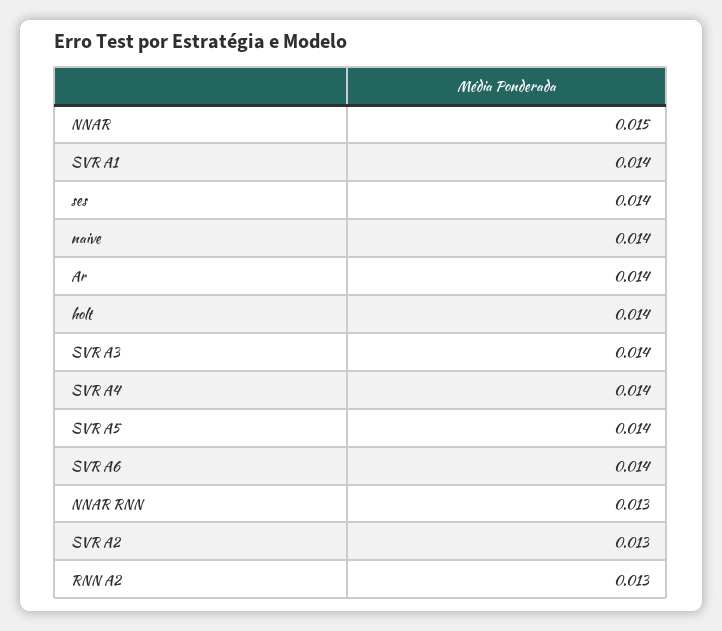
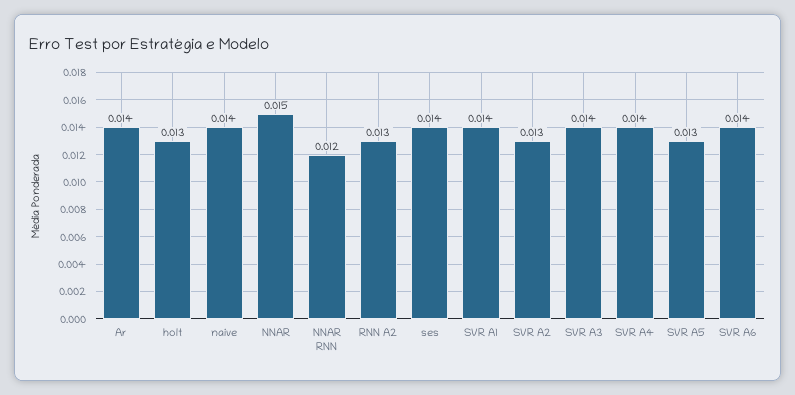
holt: 0.014 -> 0.013
SVR A5: 0.014 -> 0.013
NNAR RNN: 0.013 -> 0.012

